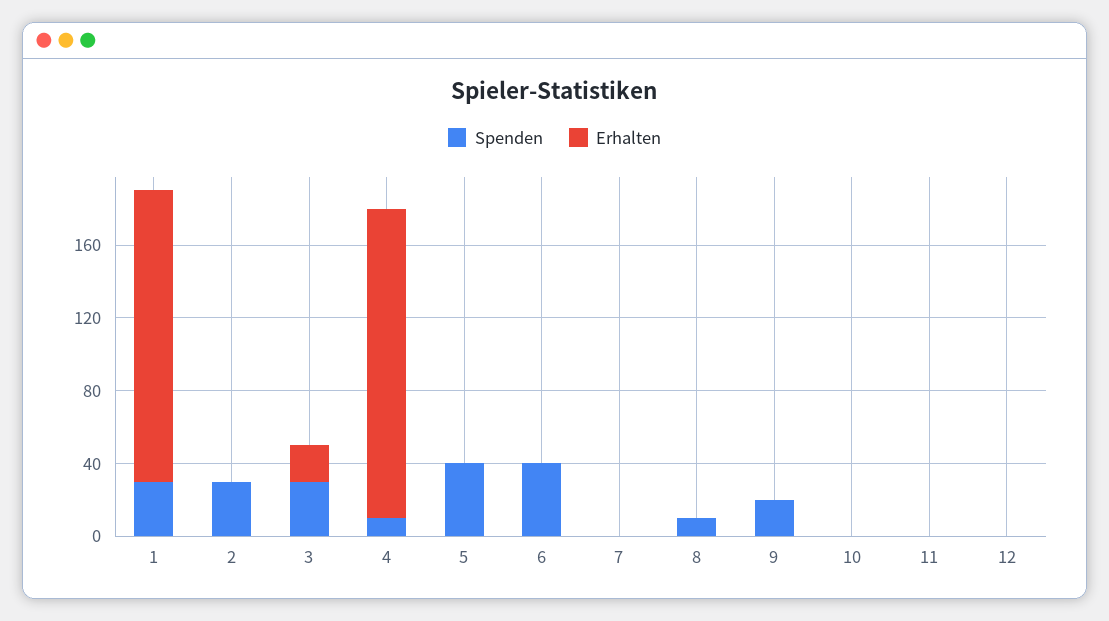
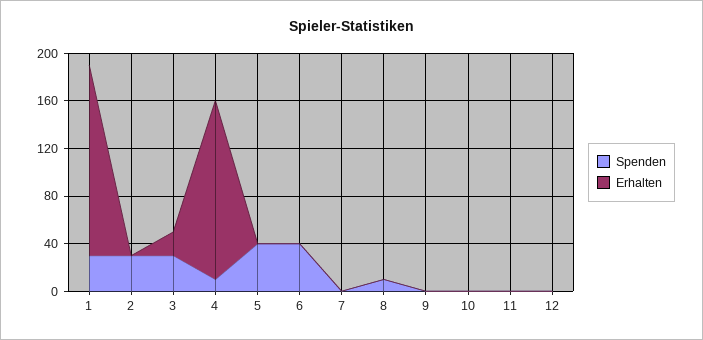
Erhalten, 4: 170 -> 150
Spenden, 9: 20 -> 0

